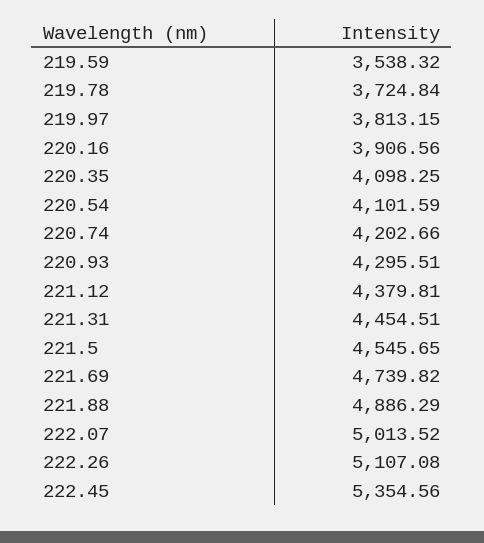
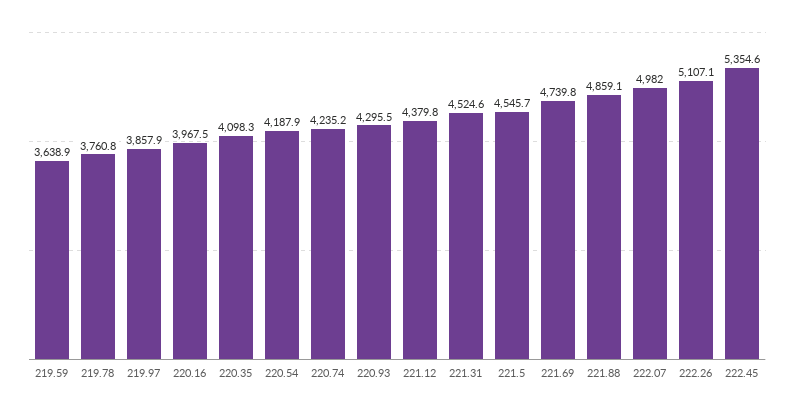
219.59: 3538.32 -> 3638.9
219.78: 3724.84 -> 3760.8
219.97: 3813.15 -> 3857.9
220.16: 3906.56 -> 3967.5
220.54: 4101.59 -> 4187.9
220.74: 4202.66 -> 4235.2
221.31: 4454.51 -> 4524.6
221.88: 4886.29 -> 4859.1
222.07: 5013.52 -> 4982

